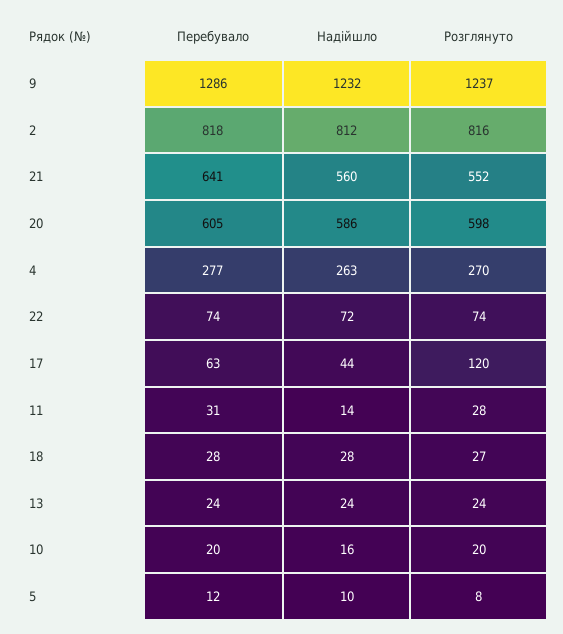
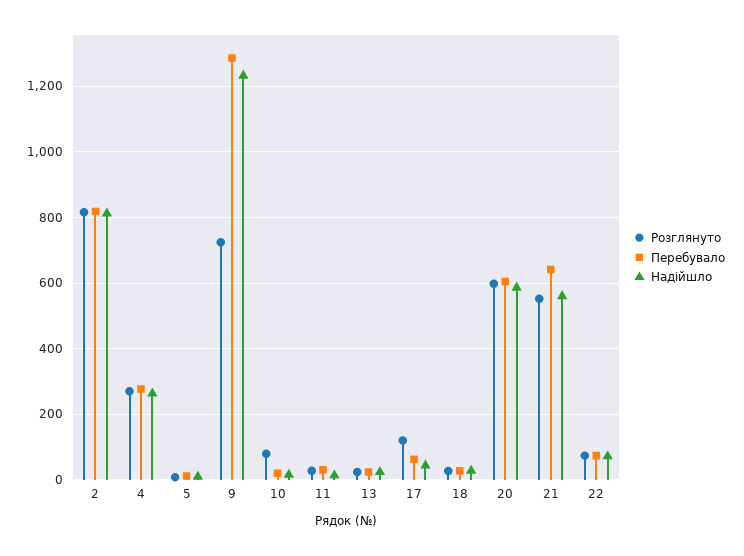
Розглянуто, 9: 1237 -> 720
Розглянуто, 10: 20 -> 80

